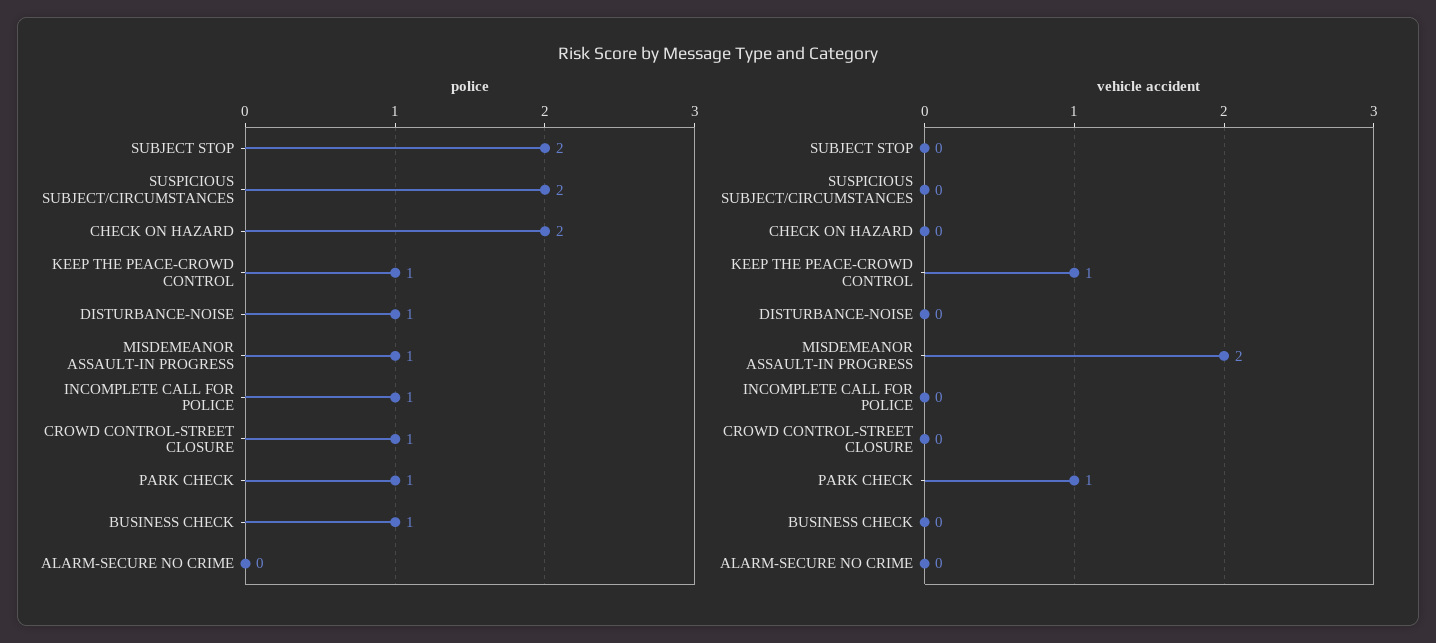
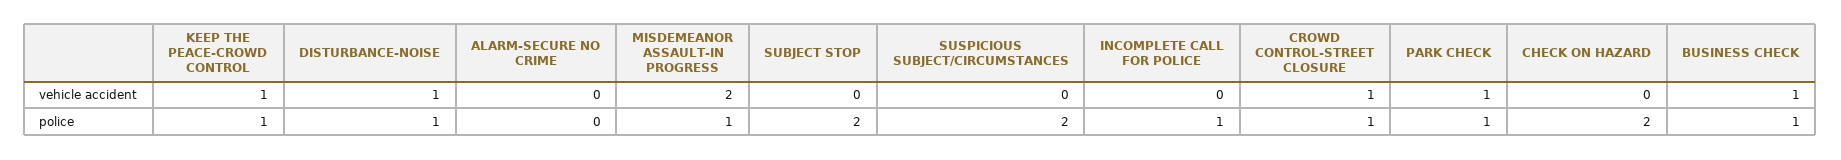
vehicle accident, DISTURBANCE-NOISE: 0 -> 1
vehicle accident, CROWD CONTROL-STREET CLOSURE: 0 -> 1
vehicle accident, BUSINESS CHECK: 0 -> 1

